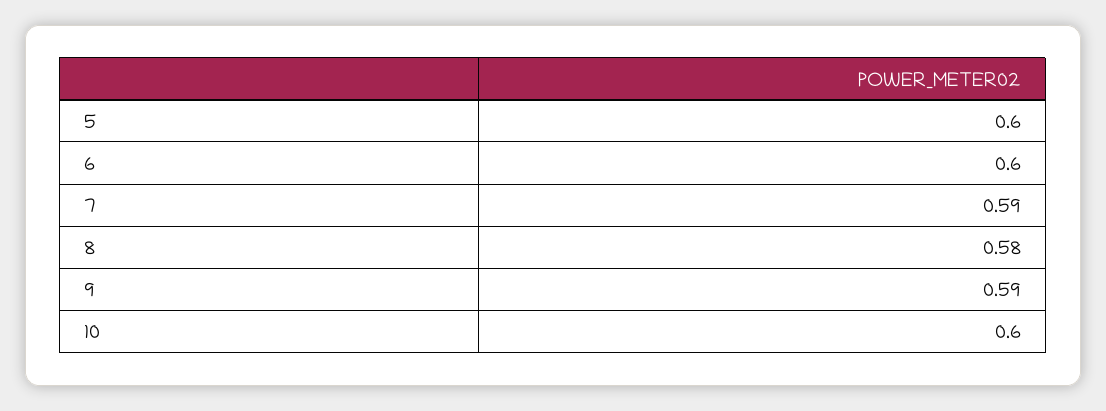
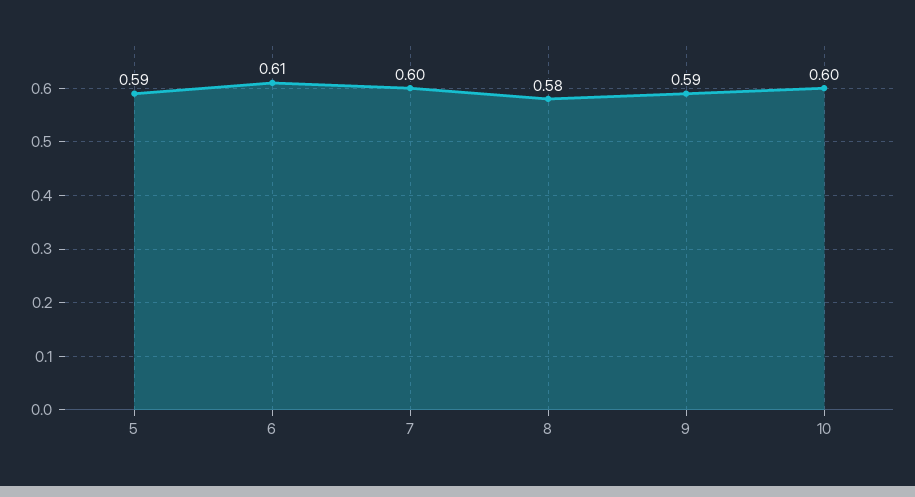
5: 0.6 -> 0.59
6: 0.6 -> 0.61
7: 0.59 -> 0.6

